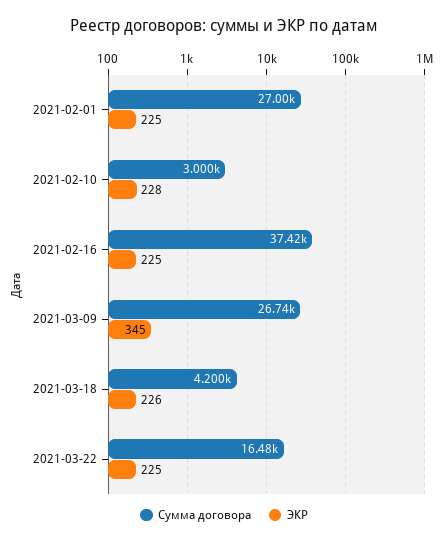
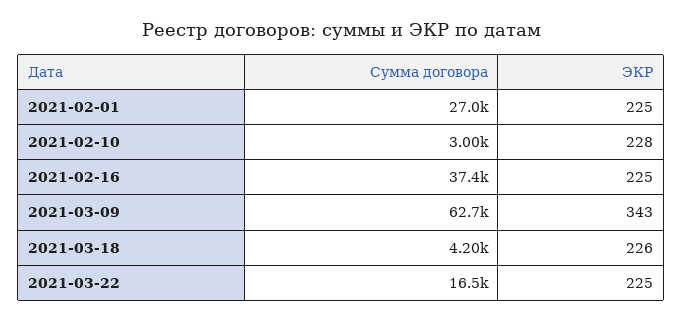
Сумма договора, 2021-03-09: 26740 -> 62700
ЭКР, 2021-03-09: 345 -> 343

